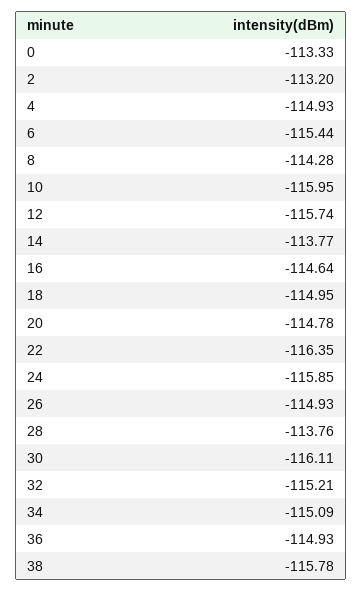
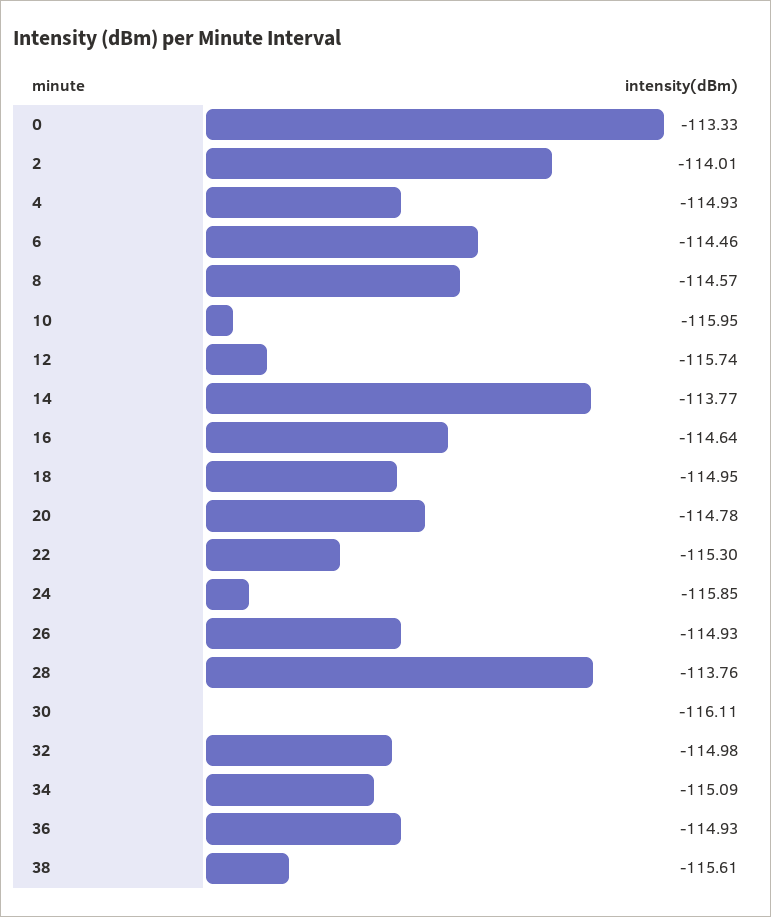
2: -113.2 -> -114.01
6: -115.44 -> -114.46
8: -114.28 -> -114.57
22: -116.35 -> -115.3
32: -115.21 -> -114.98
38: -115.78 -> -115.61

